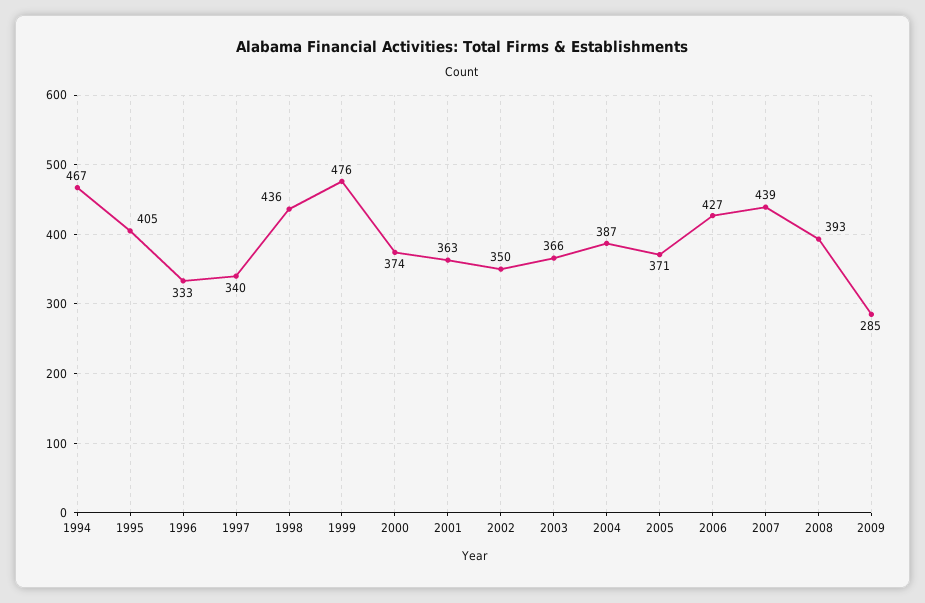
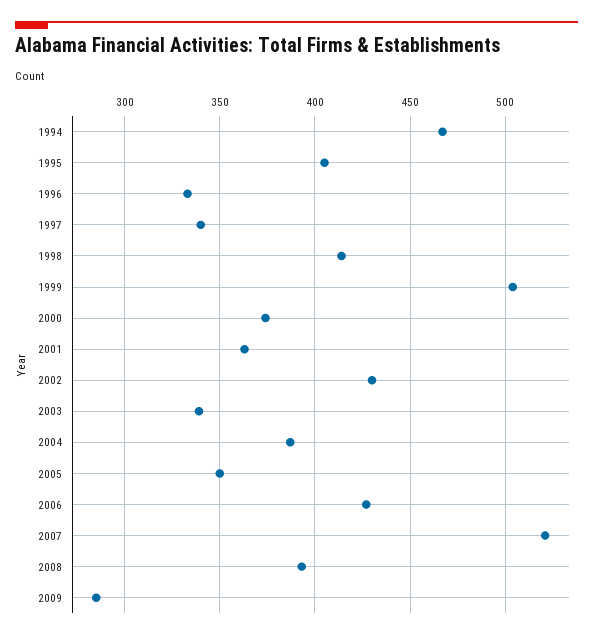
1998: 436 -> 415
1999: 476 -> 505
2002: 350 -> 430
2003: 366 -> 340
2005: 371 -> 350
2007: 439 -> 520

